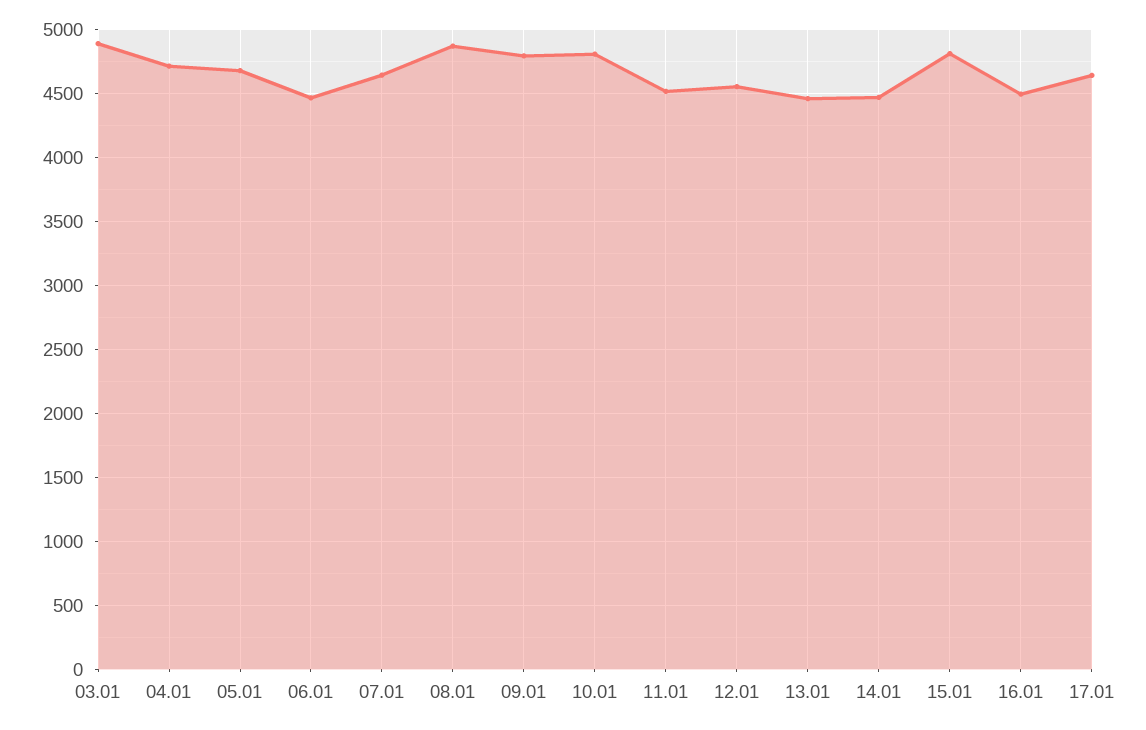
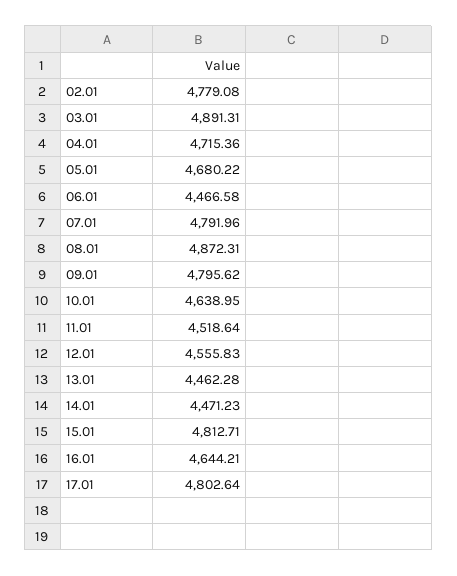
07.01: 4650 -> 4791.96
10.01: 4800 -> 4638.95
16.01: 4500 -> 4644.21
17.01: 4650 -> 4802.64
02.01: none -> 4779.08

